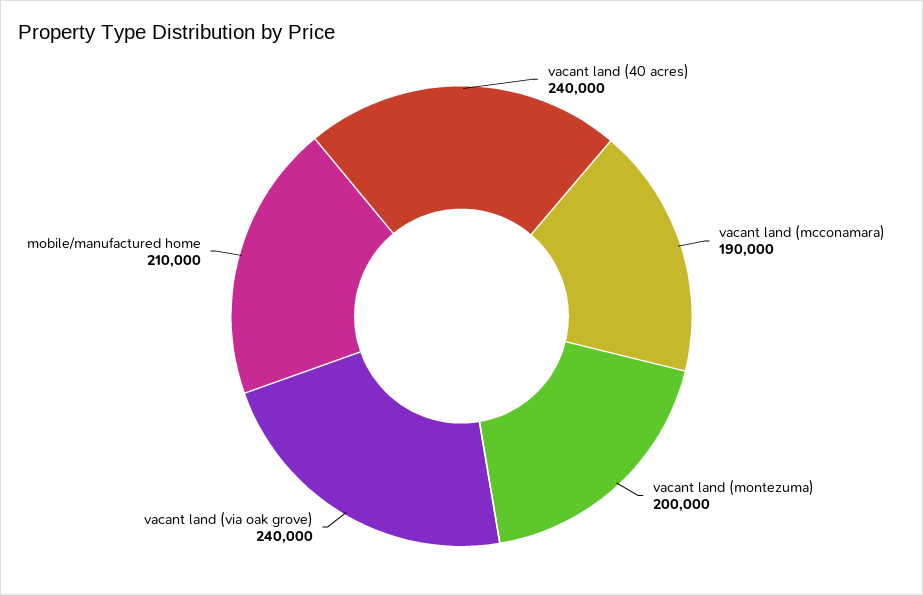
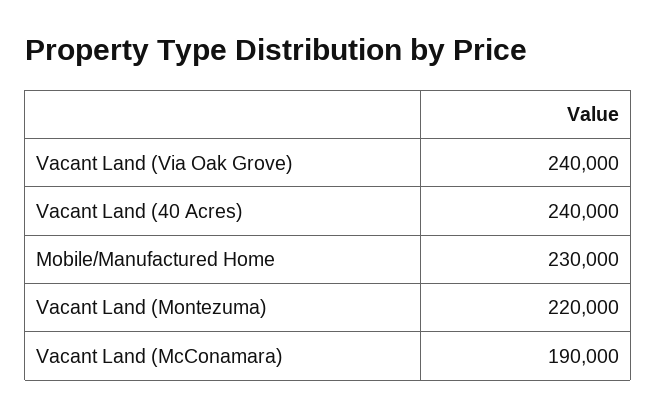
vacant land (montezuma): 200000 -> 220000
mobile/manufactured home: 210000 -> 230000

